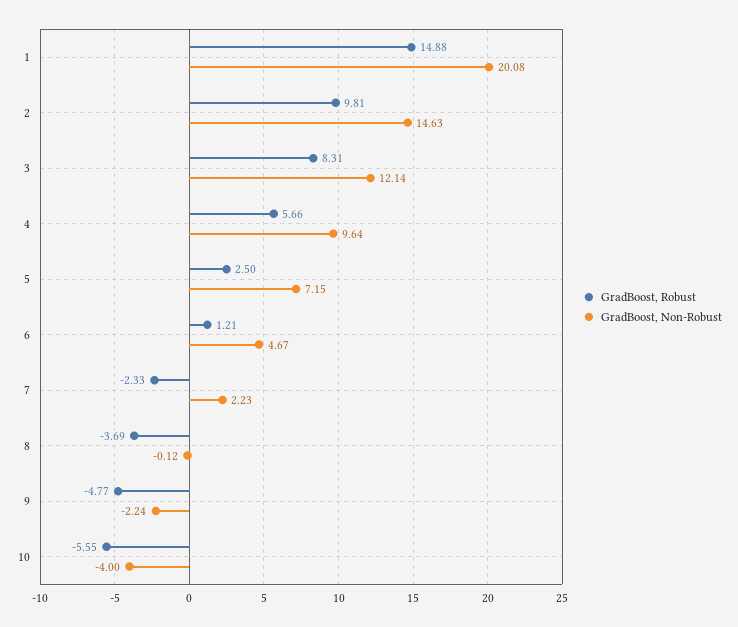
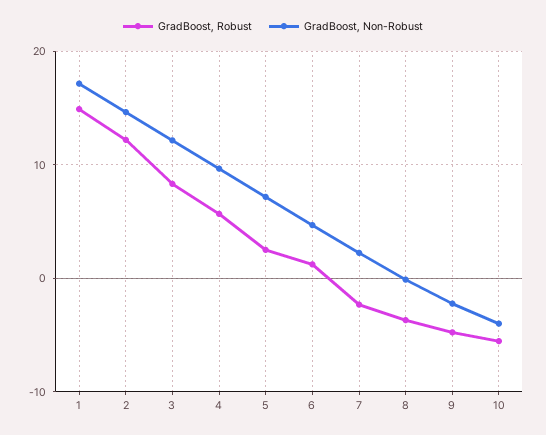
GradBoost, Non-Robust, 1: 20.08 -> 17
GradBoost, Robust, 2: 9.81 -> 12

